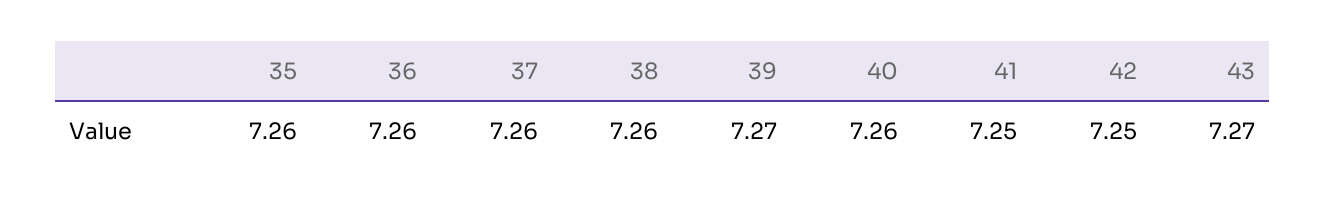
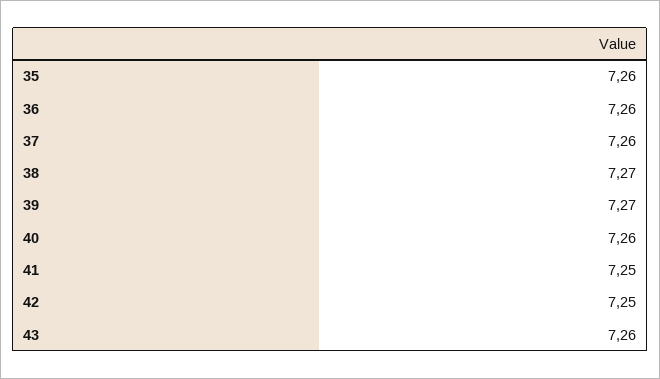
38: 7.26 -> 7.27
43: 7.27 -> 7.26

